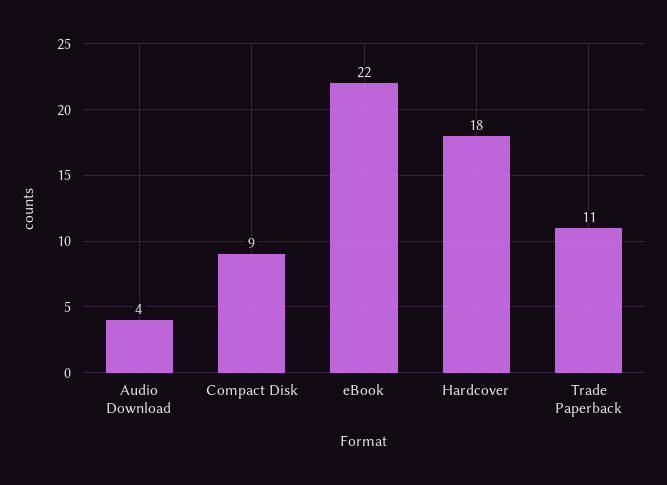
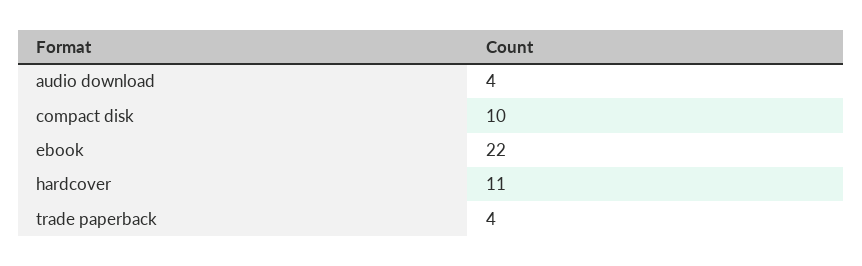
Compact Disk: 9 -> 10
Hardcover: 18 -> 11
Trade Paperback: 11 -> 4

